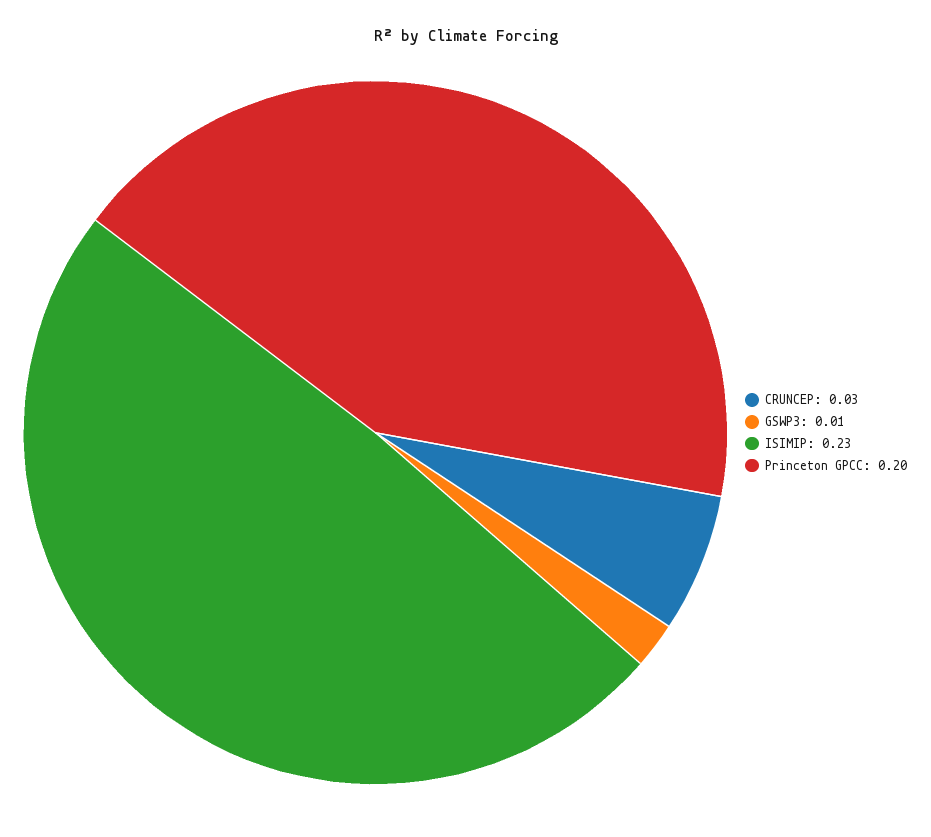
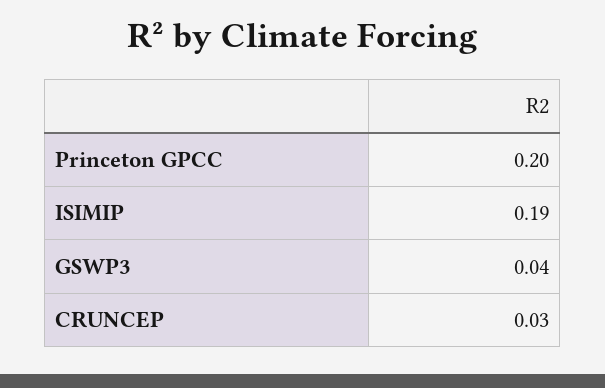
GSWP3: 0.01 -> 0.04
ISIMIP: 0.23 -> 0.19

